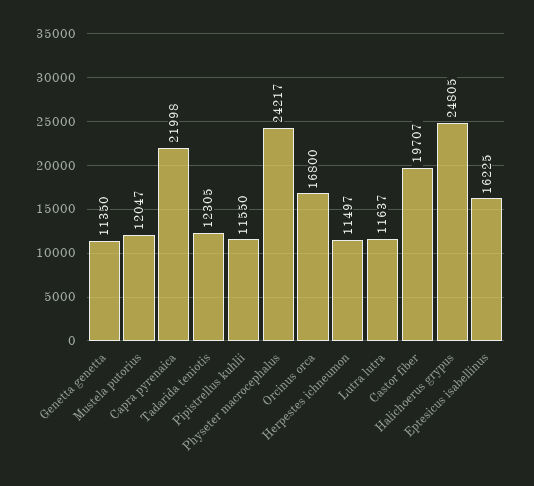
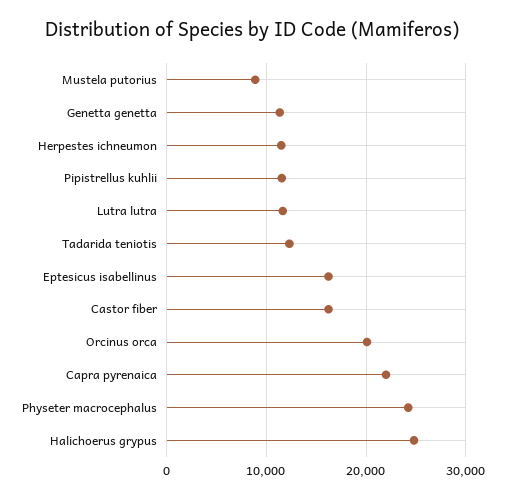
Mustela putorius: 12047 -> 9000
Orcinus orca: 16800 -> 20000
Castor fiber: 19707 -> 16000

